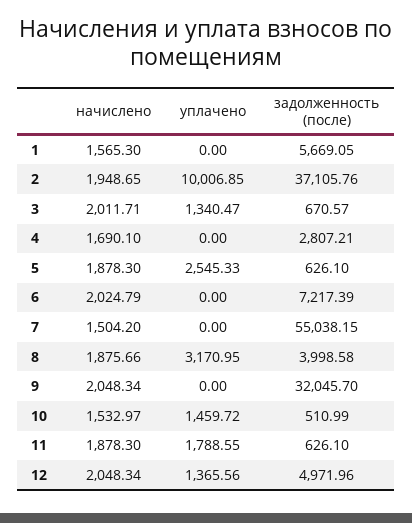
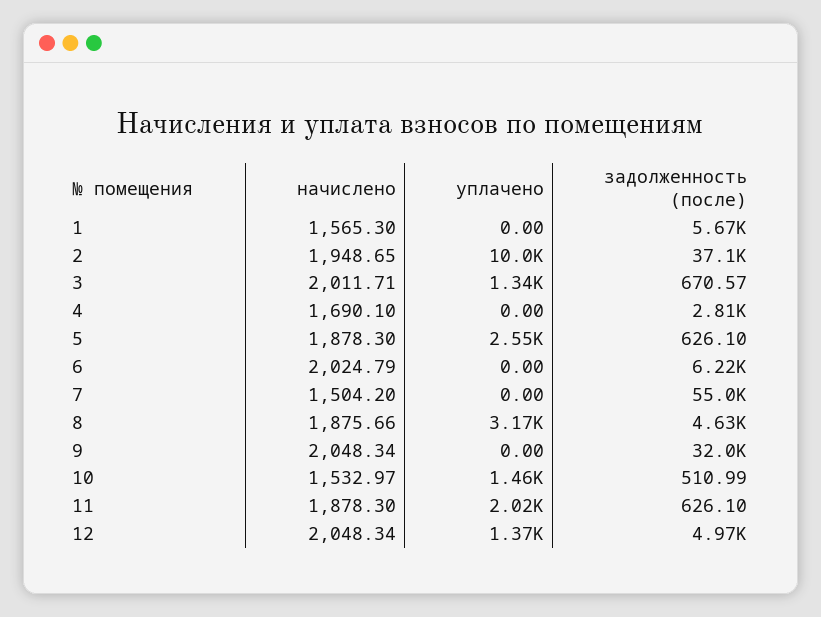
задолженность (после), 6: 7217.39 -> 6220
задолженность (после), 8: 3998.58 -> 4630
уплачено, 11: 1788.55 -> 2020

